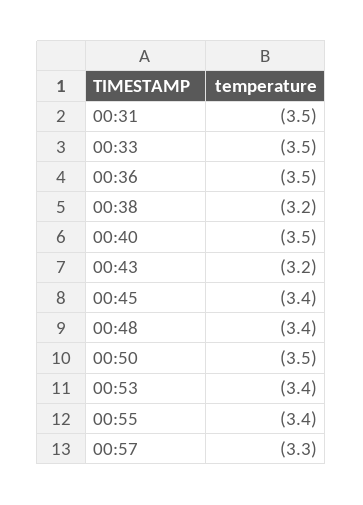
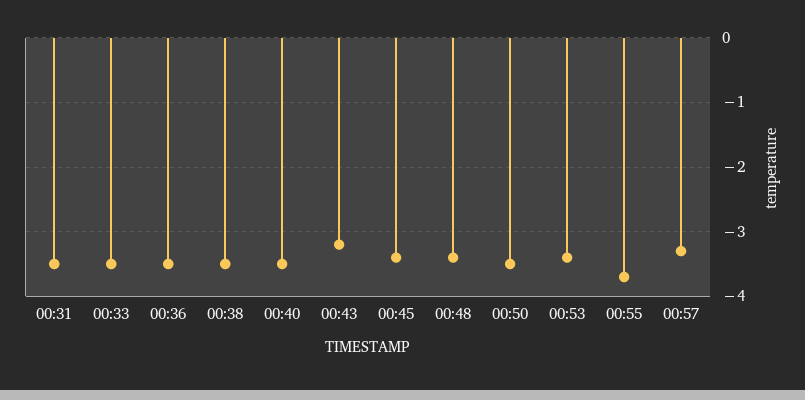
00:38: -3.2 -> -3.5
00:55: -3.4 -> -3.7

